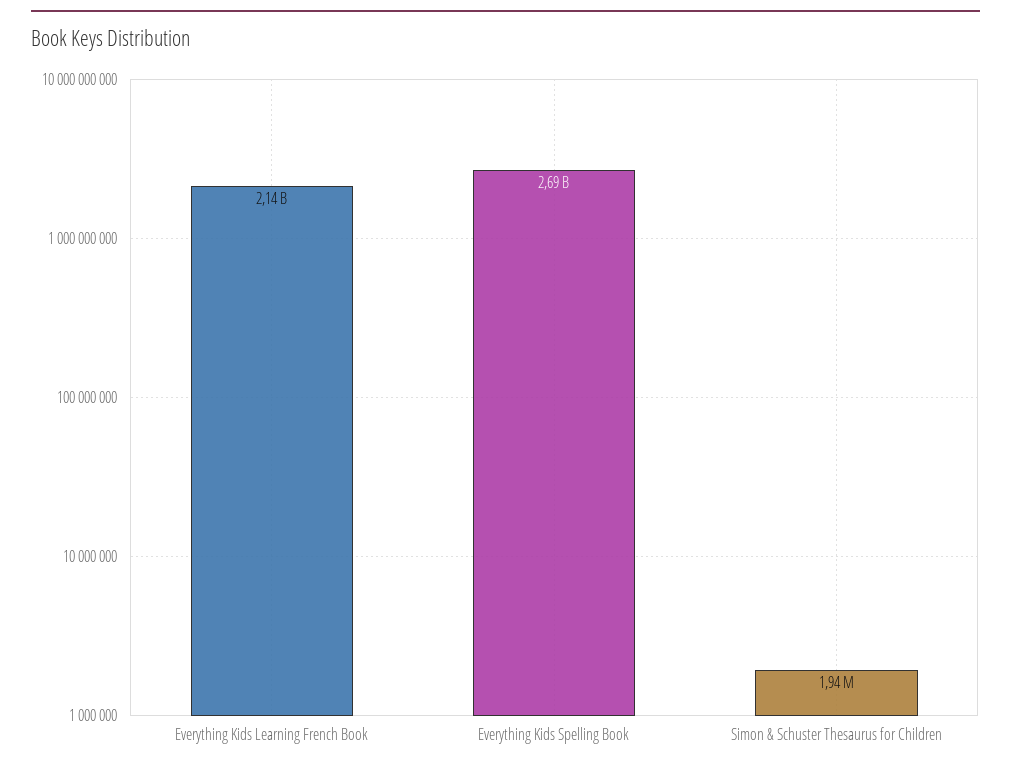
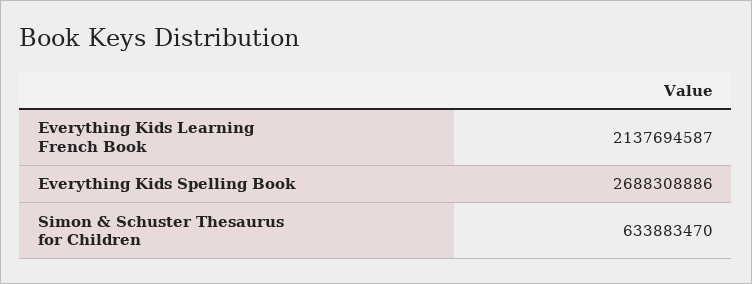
Simon & Schuster Thesaurus for Children: 1940000 -> 633883470

